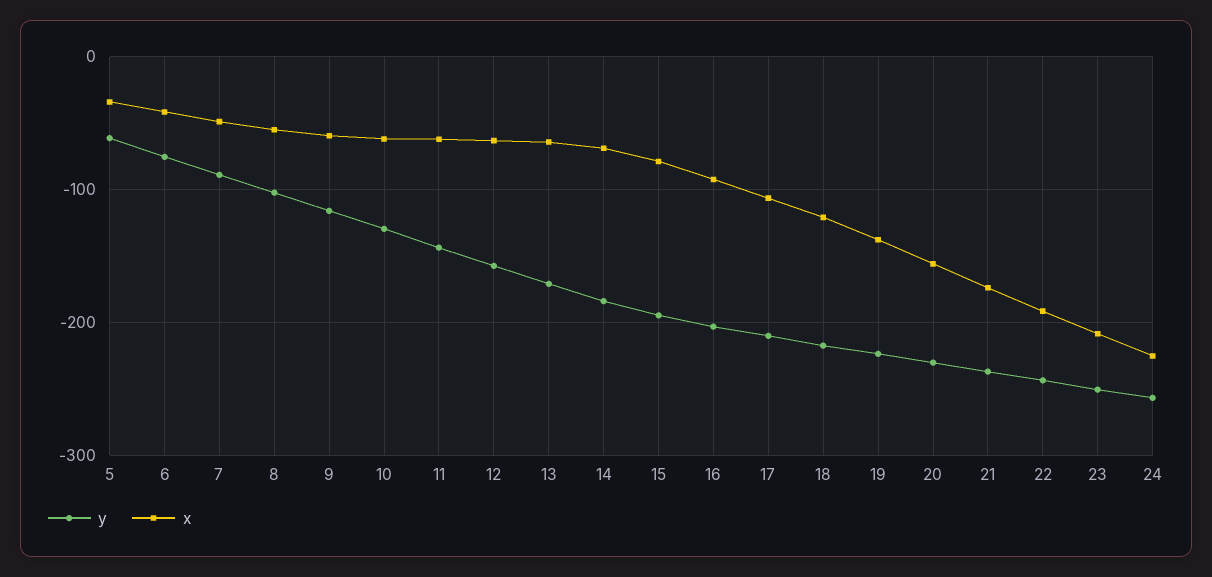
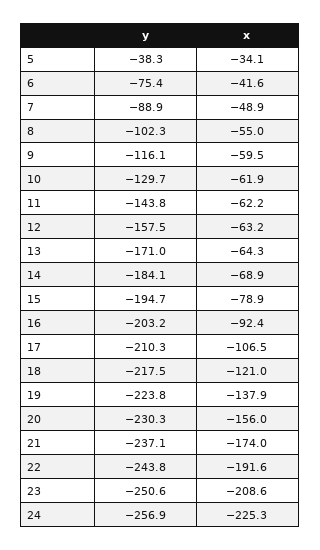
y, 5: -60 -> -38.3

